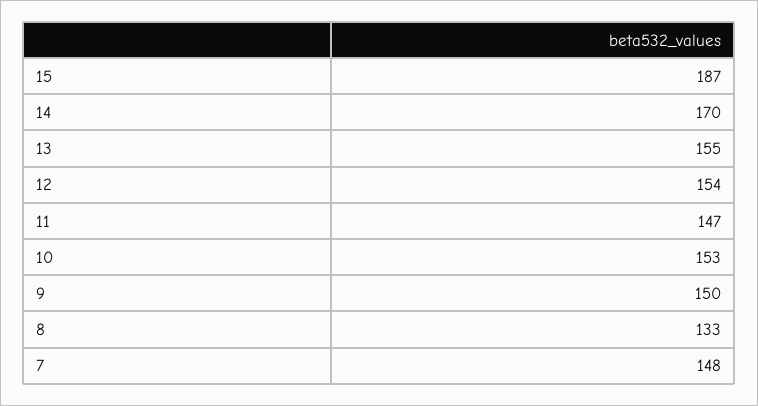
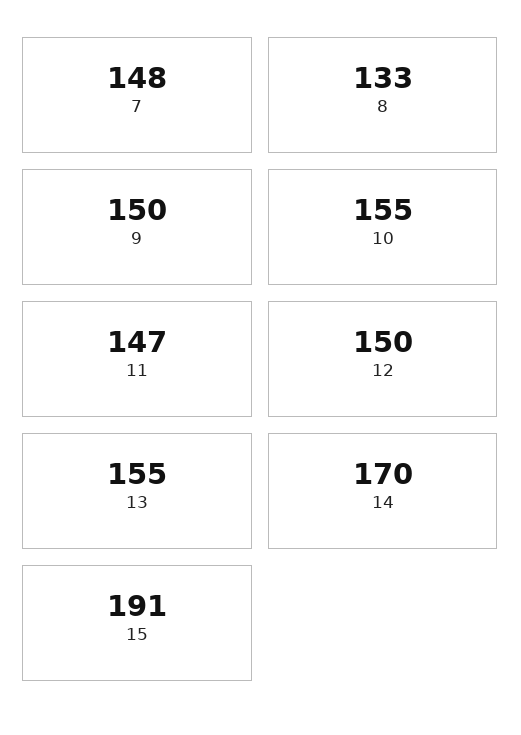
15: 187 -> 191
12: 154 -> 150
10: 153 -> 155

